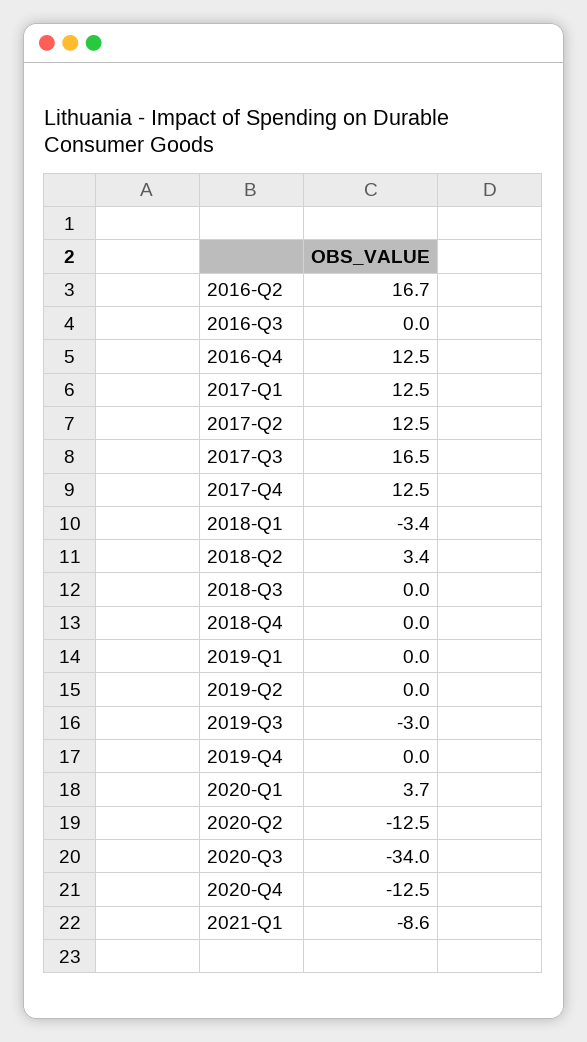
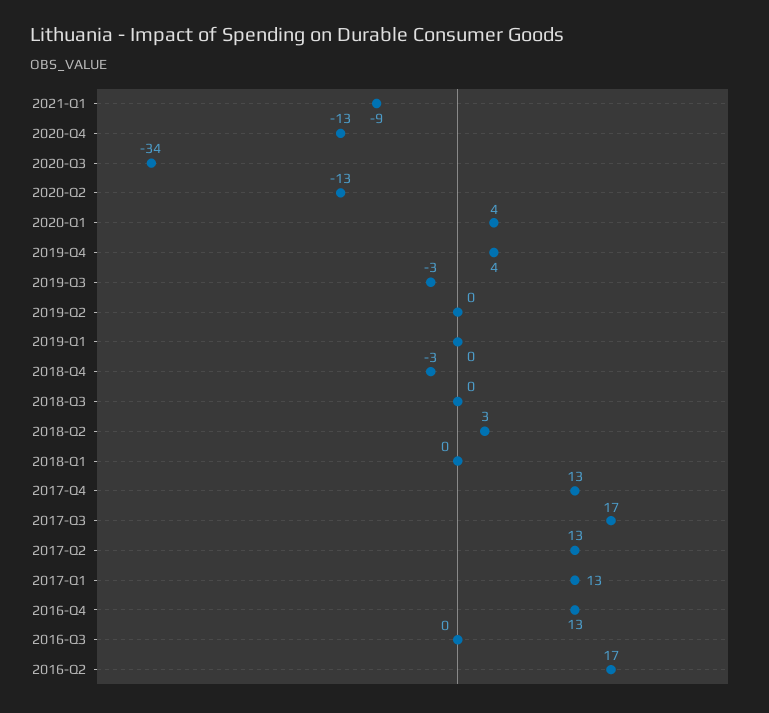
2018-Q1: -3.4 -> 0
2018-Q4: 0 -> -3
2019-Q4: 0 -> 4

